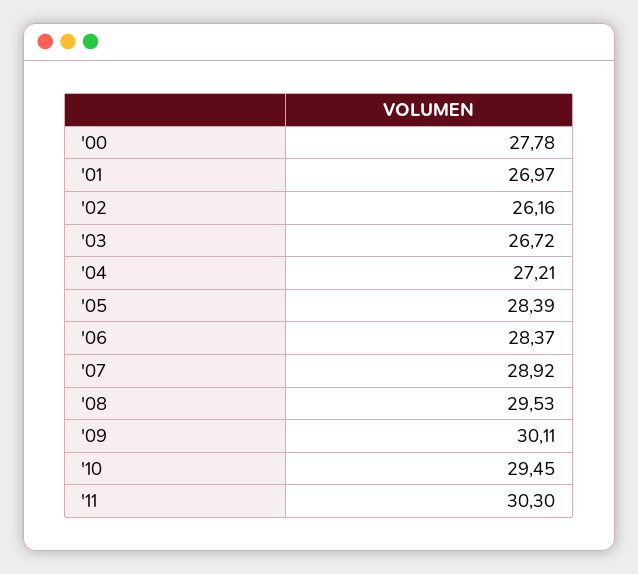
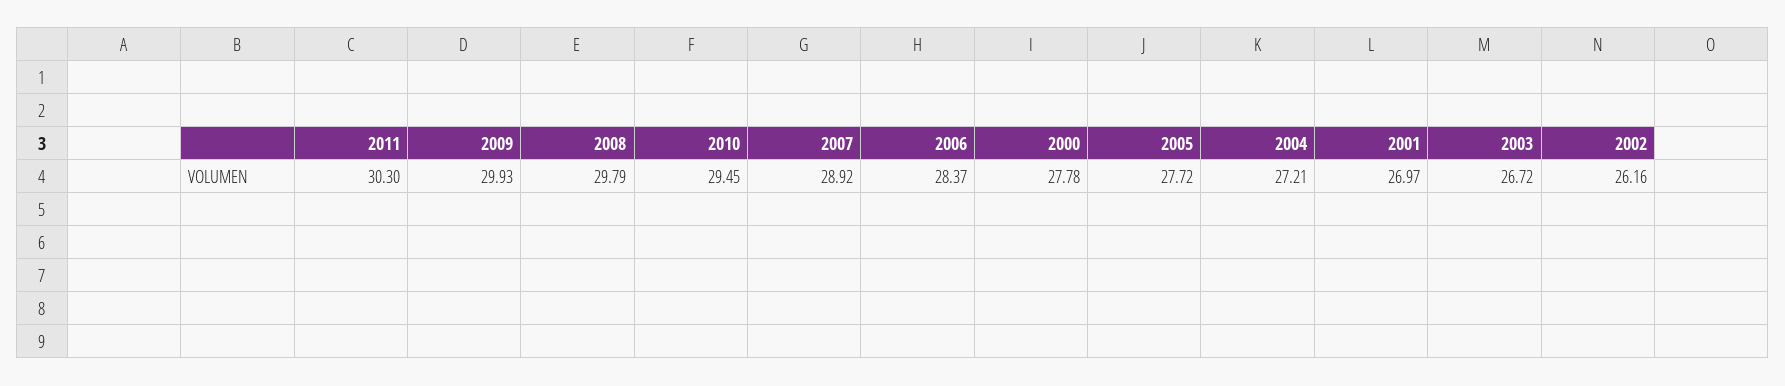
'05: 28.39 -> 27.72
'08: 29.53 -> 29.79
'09: 30.11 -> 29.93

